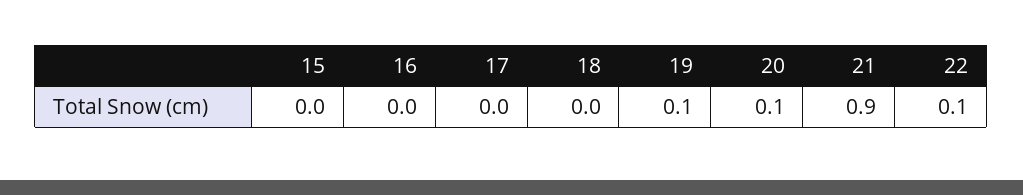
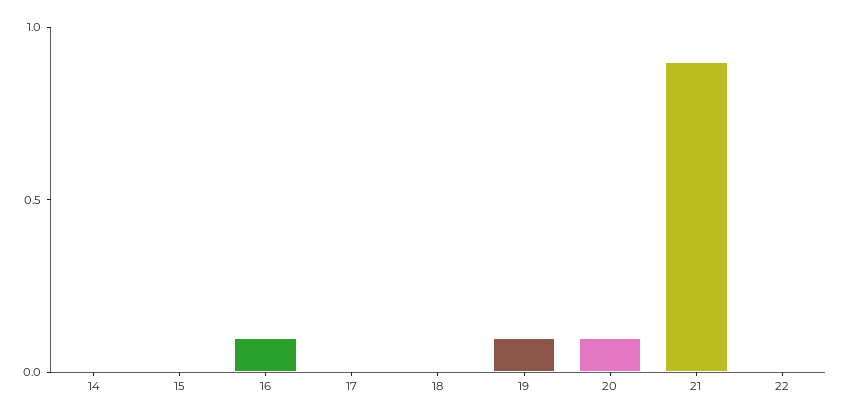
16: 0 -> 0.1
22: 0.1 -> 0
14: none -> 0

